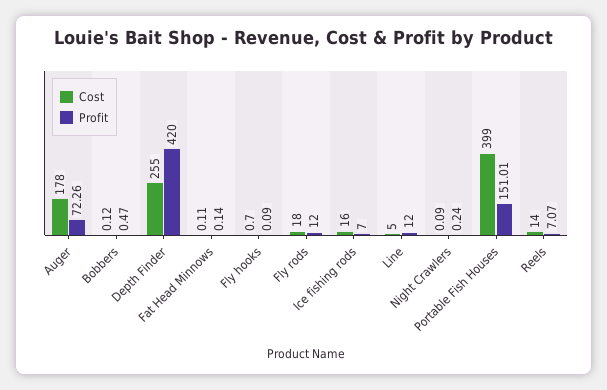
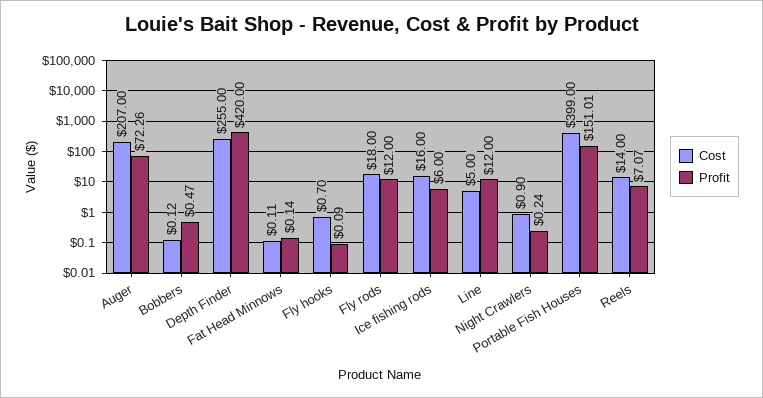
Cost, Auger: 178 -> 207
Profit, Ice fishing rods: 7 -> 6
Cost, Night Crawlers: 0.09 -> 0.9

